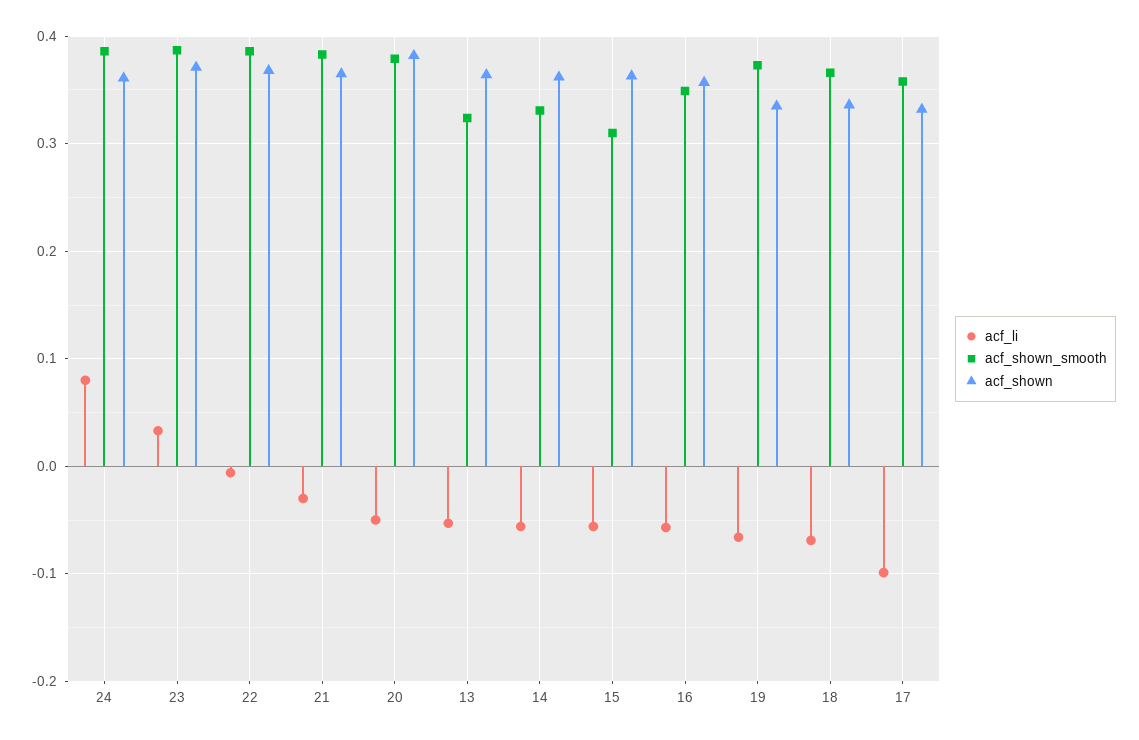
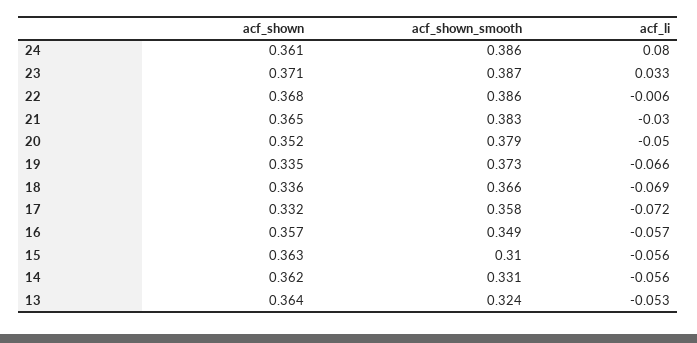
acf_shown, 20: 0.38 -> 0.352
acf_li, 17: -0.1 -> -0.072

